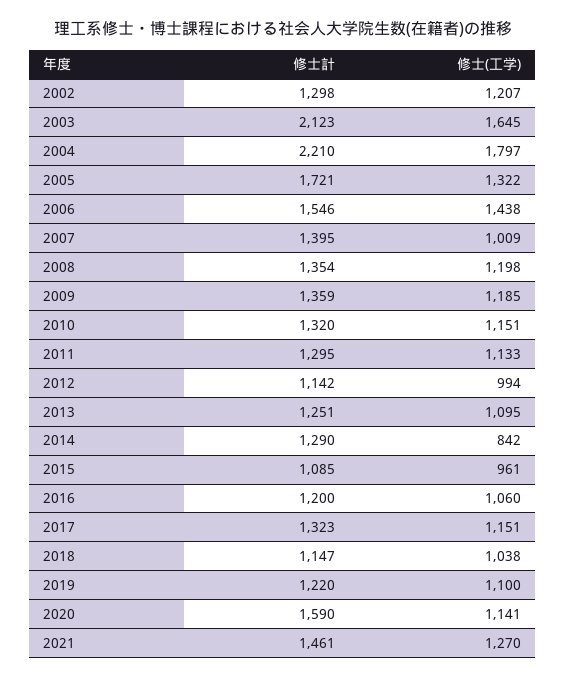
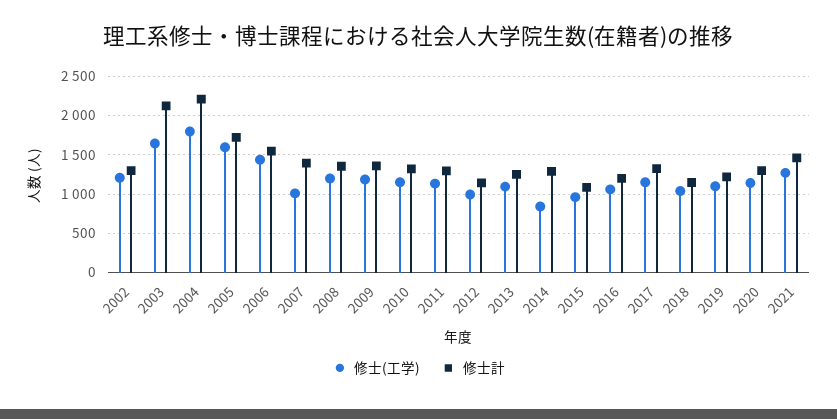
修士(工学), 2005: 1322 -> 1600
修士計, 2020: 1590 -> 1300

